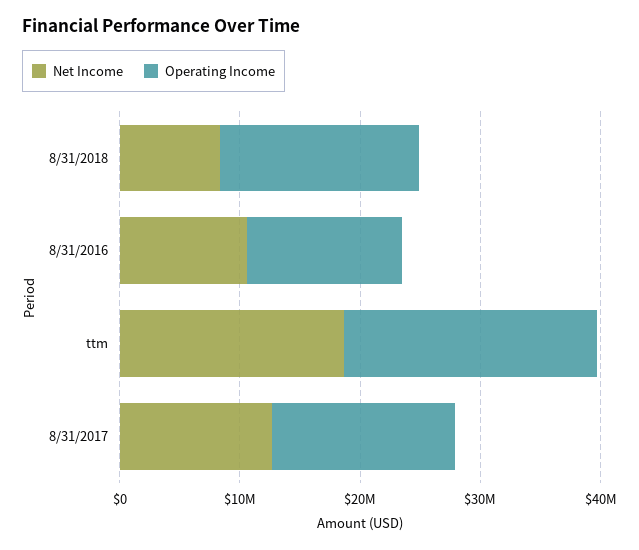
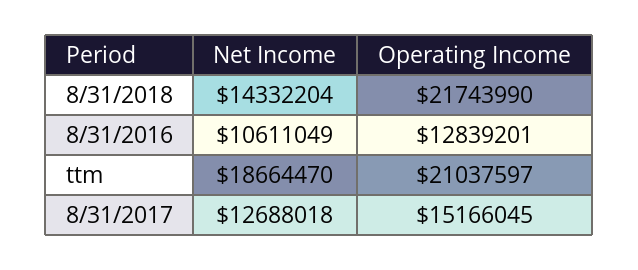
Net Income, 8/31/2018: 8000000 -> 14332204
Operating Income, 8/31/2018: 16000000 -> 21743990

